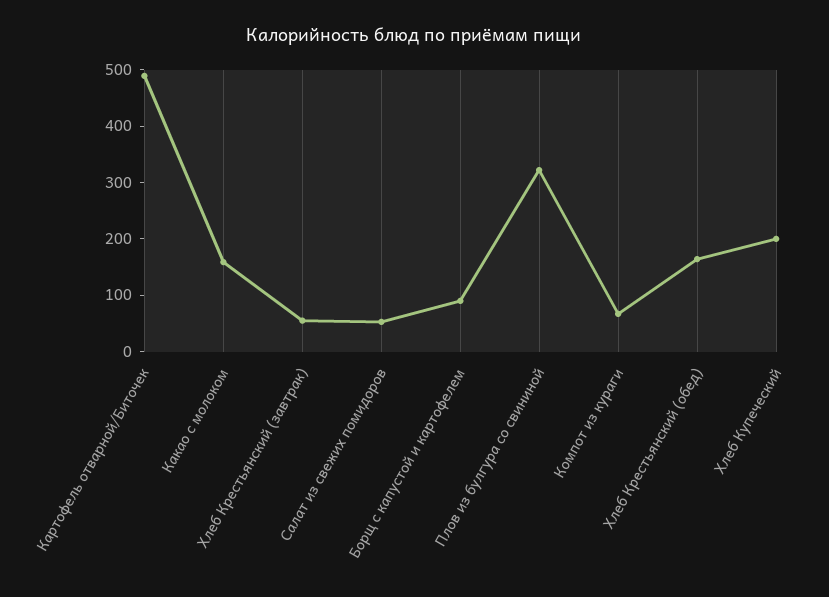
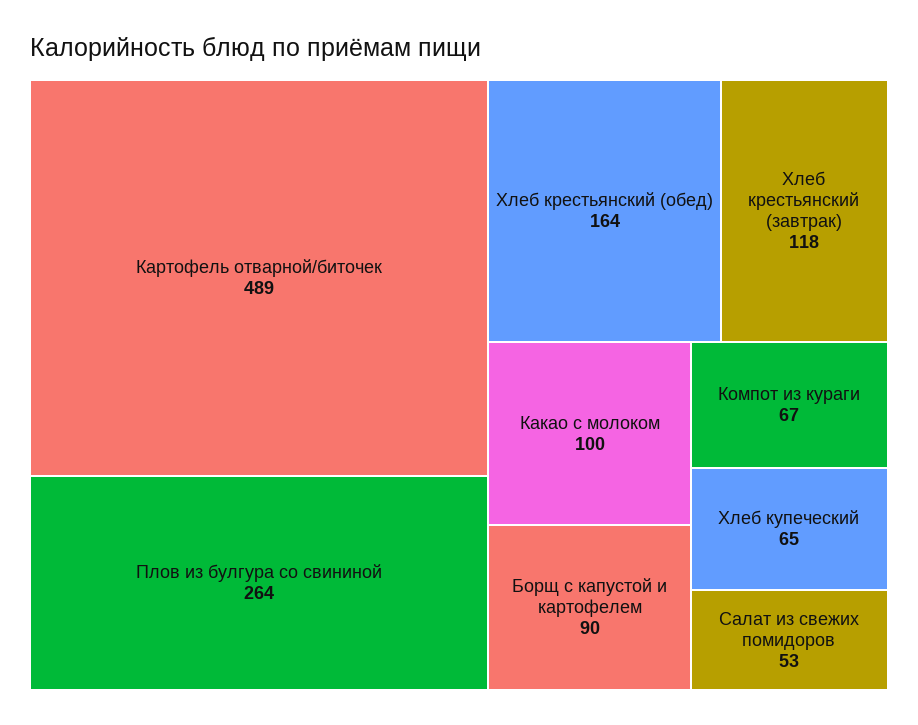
Какао с молоком: 160 -> 100
Хлеб Крестьянский (завтрак): 60 -> 118
Плов из булгура со свининой: 320 -> 264
Хлеб Купеческий: 200 -> 65

